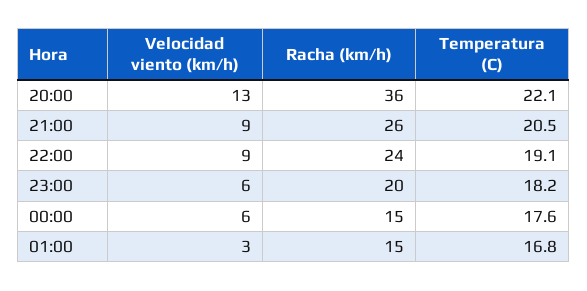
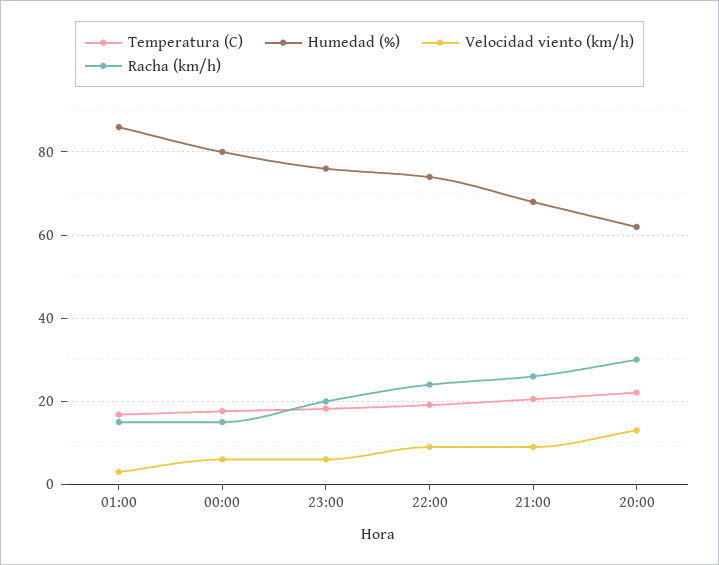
Racha (km/h), 20:00: 36 -> 30
Humedad (%), 01:00: none -> 86
Humedad (%), 00:00: none -> 80
Humedad (%), 23:00: none -> 76
Humedad (%), 22:00: none -> 74
Humedad (%), 21:00: none -> 68
Humedad (%), 20:00: none -> 62

